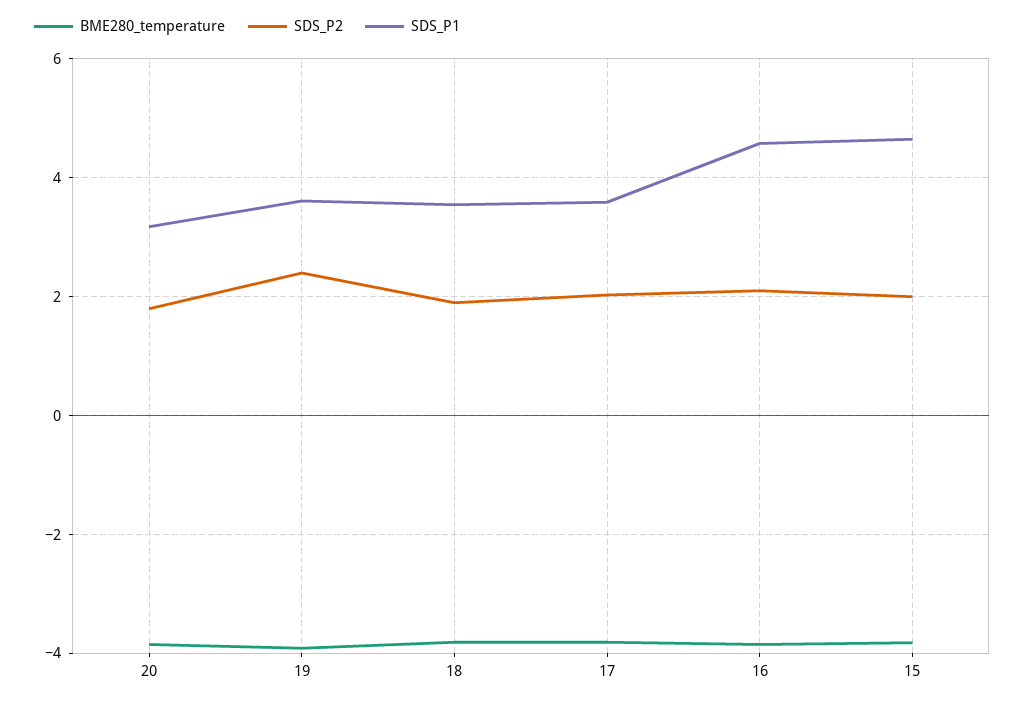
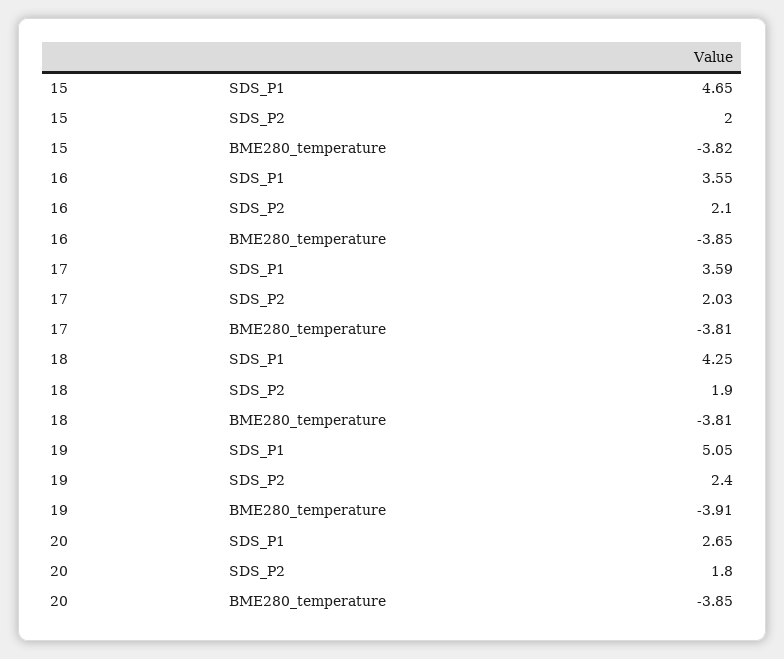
SDS_P1, 20: 3.2 -> 2.65
SDS_P1, 19: 3.6 -> 5.05
SDS_P1, 18: 3.6 -> 4.25
SDS_P1, 16: 4.6 -> 3.55

